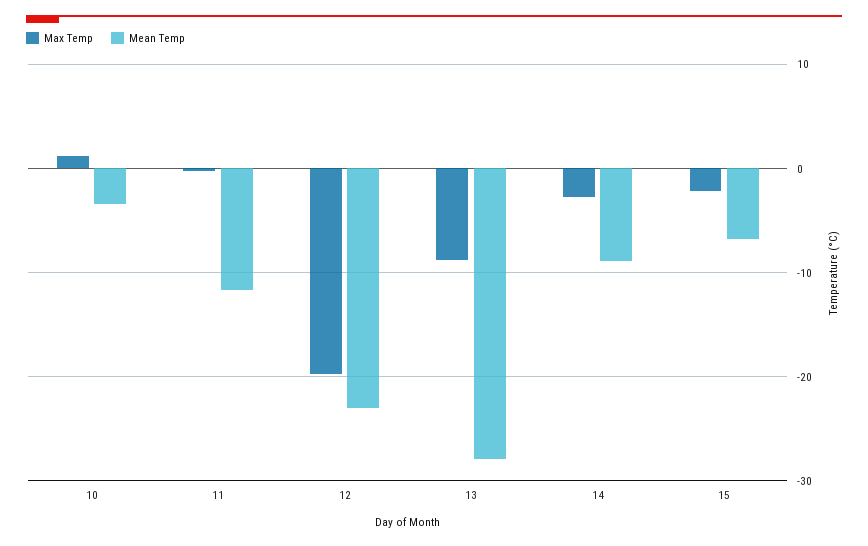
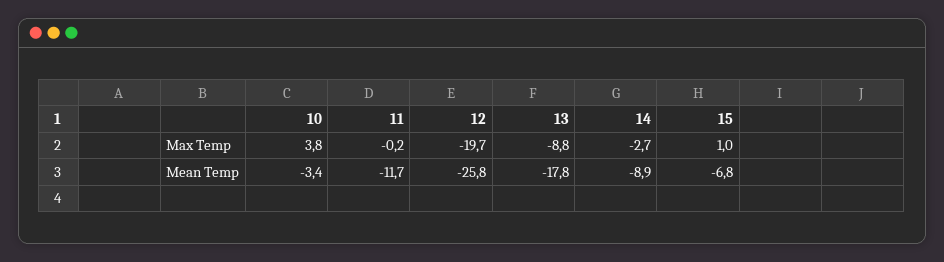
Max Temp, 10: 1 -> 3.8
Mean Temp, 12: -23 -> -25.8
Mean Temp, 13: -28 -> -17.8
Max Temp, 15: -2 -> 1

